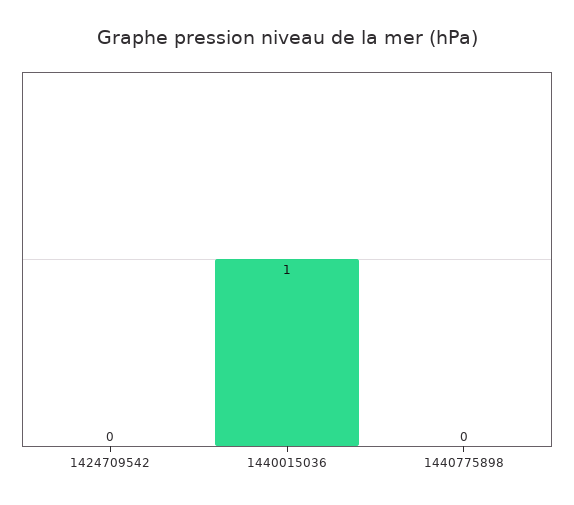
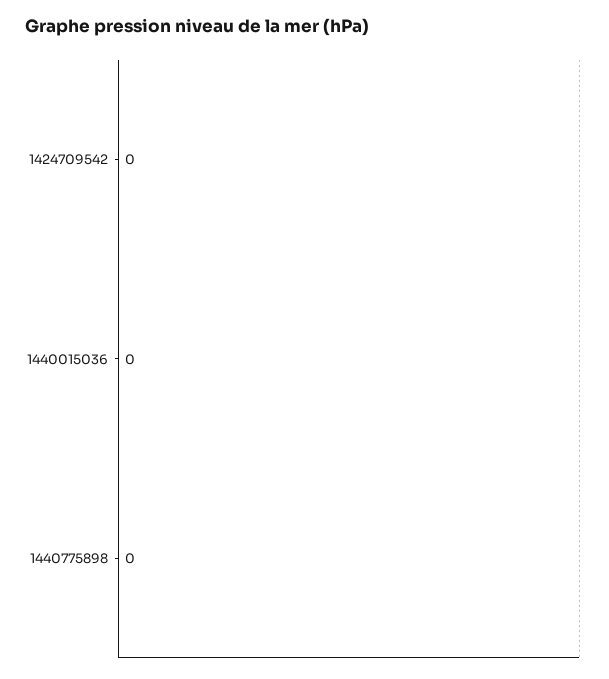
1440015036: 1 -> 0

